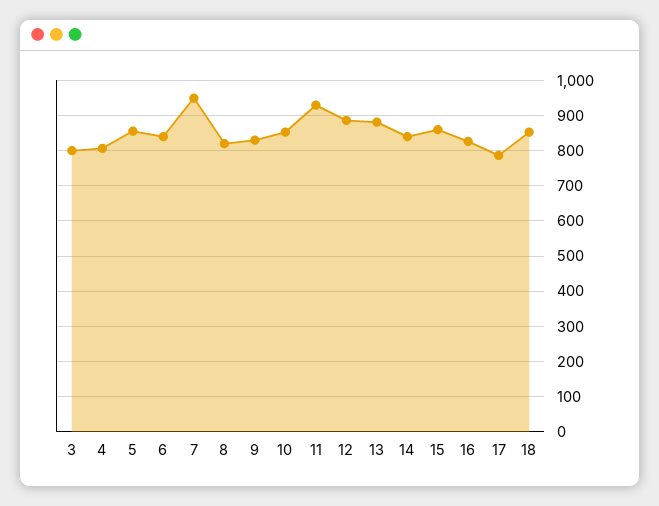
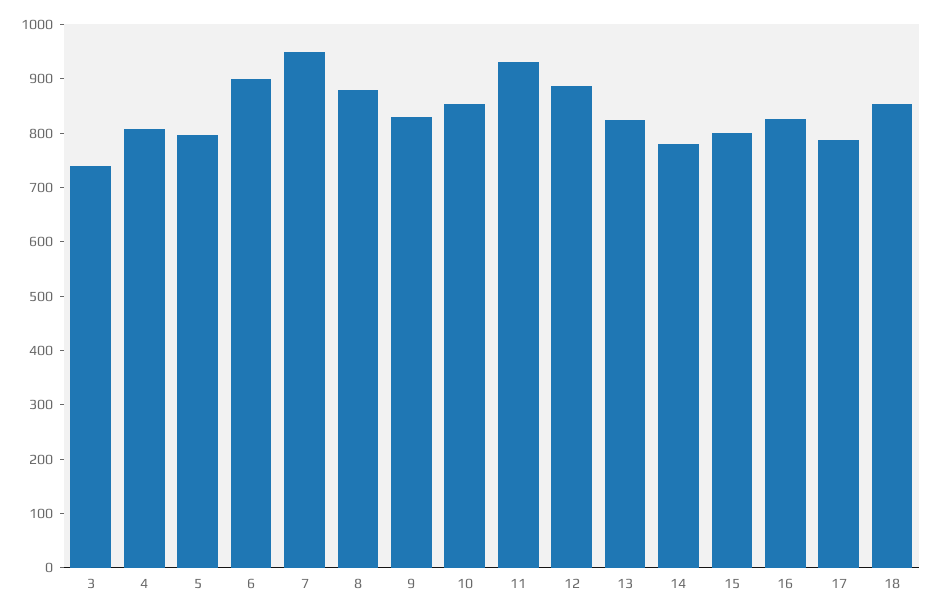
3: 800 -> 740
5: 860 -> 800
6: 840 -> 900
8: 820 -> 880
13: 880 -> 820
14: 840 -> 780
15: 860 -> 800

